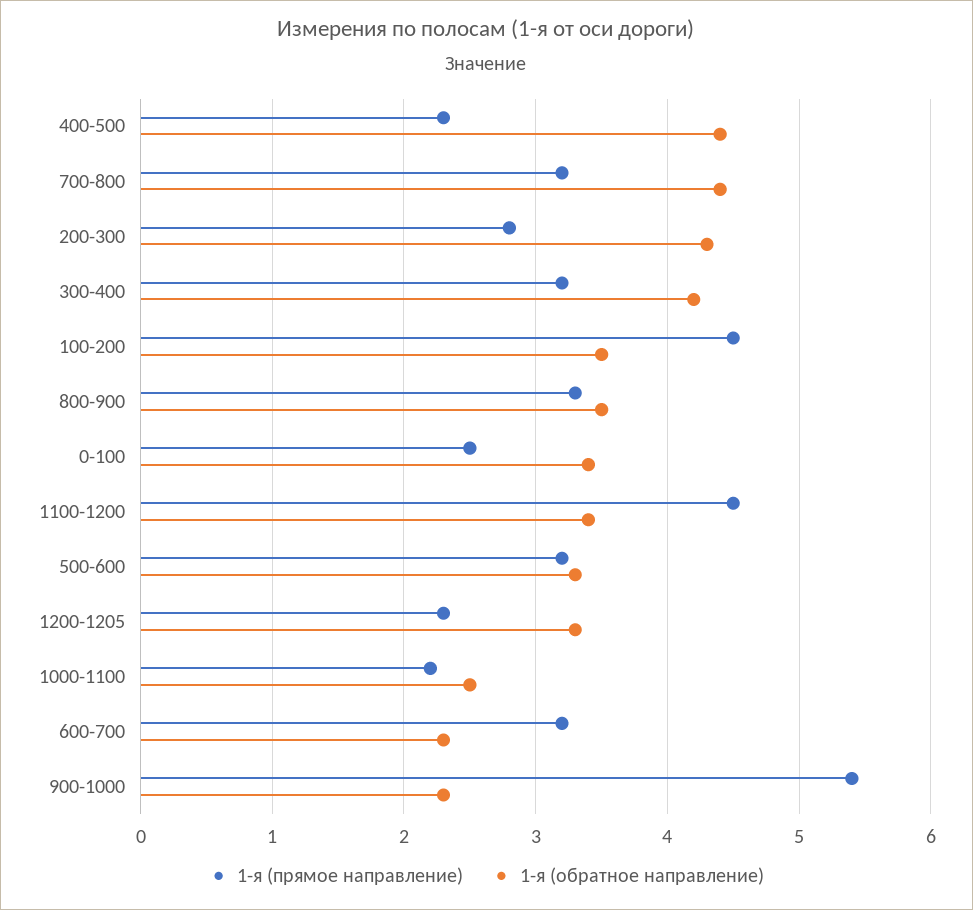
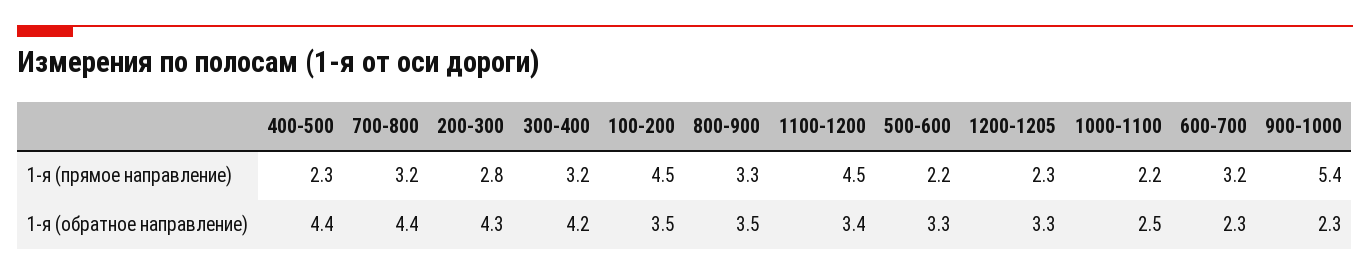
1-я (прямое направление), 0-100: 2.5 -> none
1-я (обратное направление), 0-100: 3.4 -> none
1-я (прямое направление), 500-600: 3.2 -> 2.2

